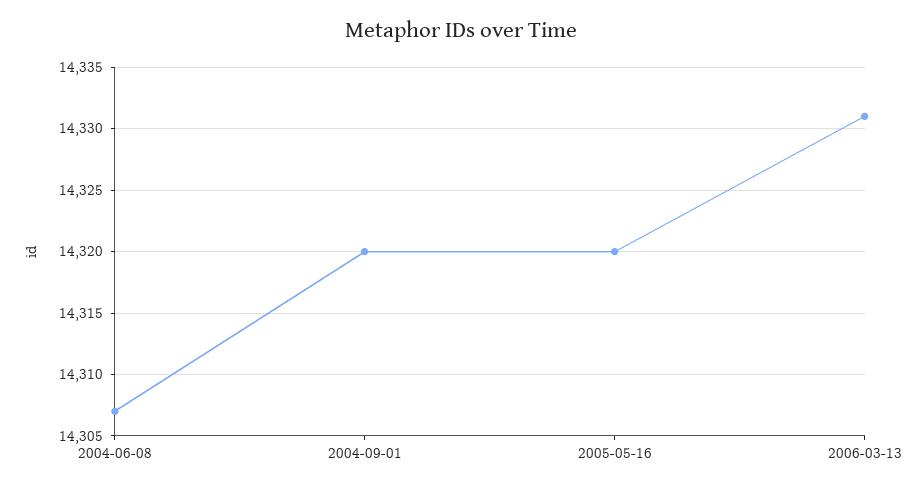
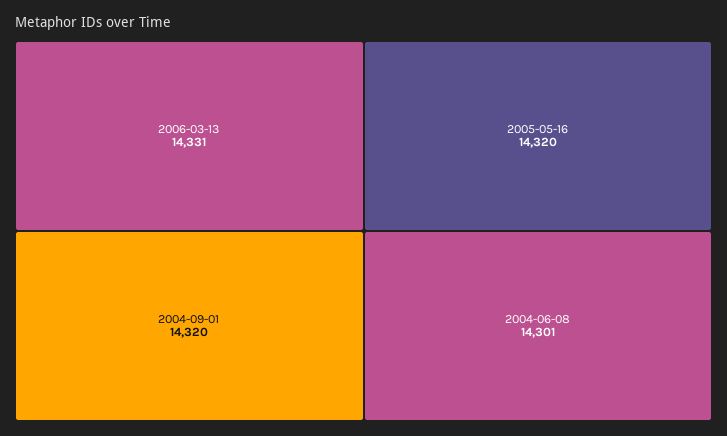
2004-06-08: 14307 -> 14301

